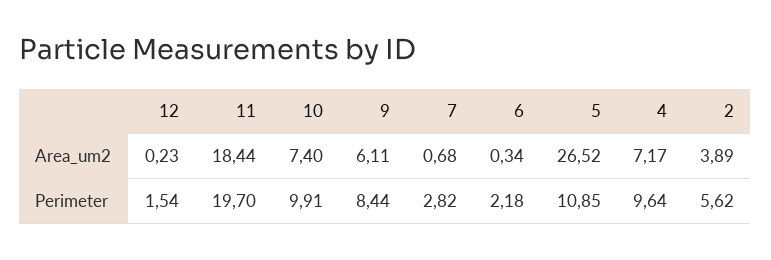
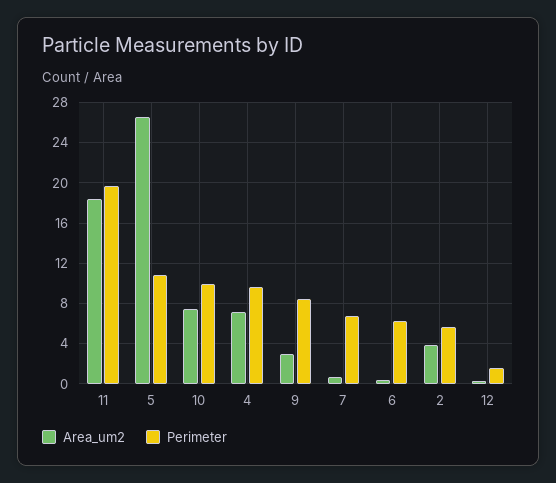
Area_um2, 9: 6.11 -> 3
Perimeter, 7: 2.82 -> 7
Perimeter, 6: 2.18 -> 6

